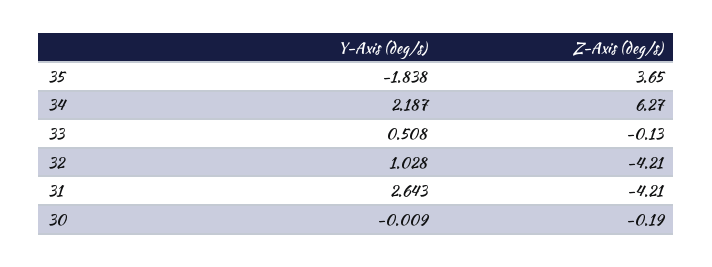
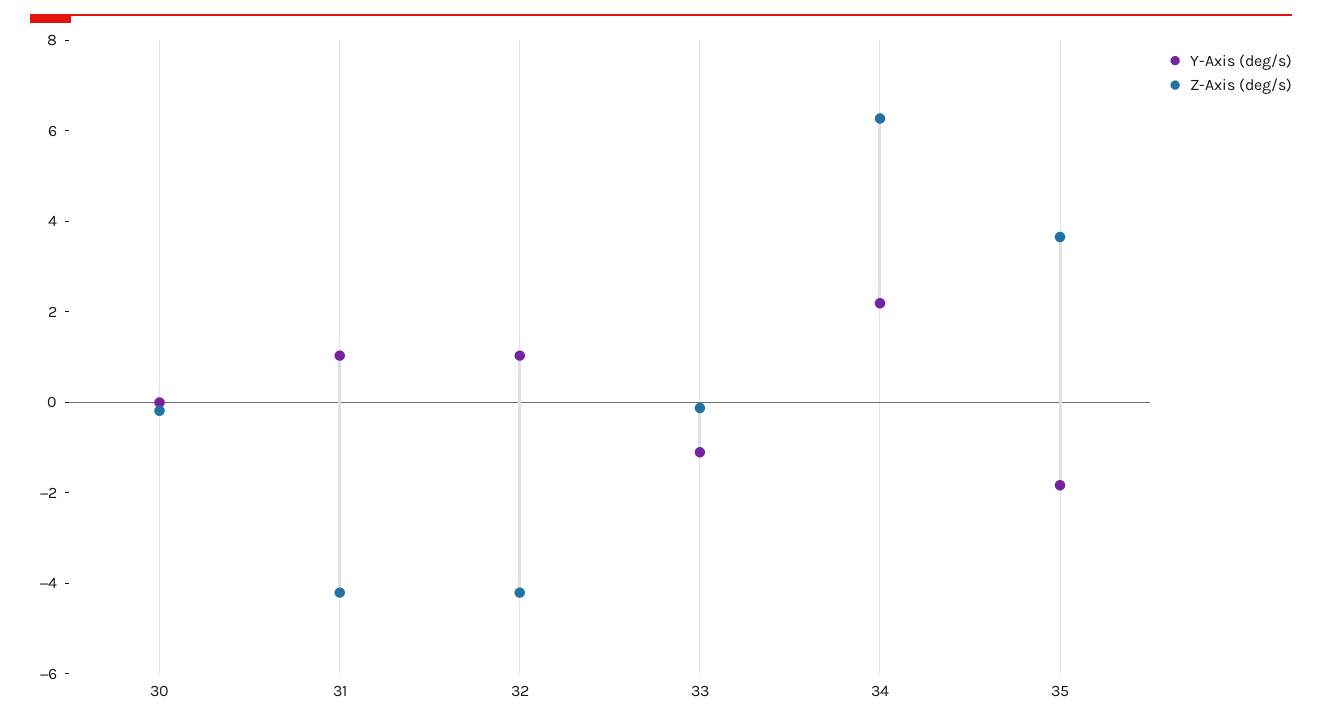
Y-Axis (deg/s), 33: 0.508 -> -1
Y-Axis (deg/s), 31: 2.643 -> 1

